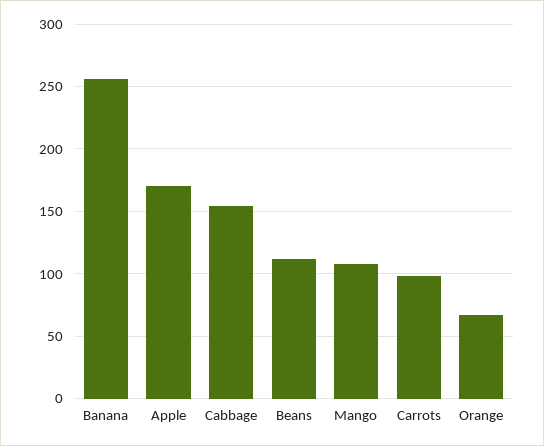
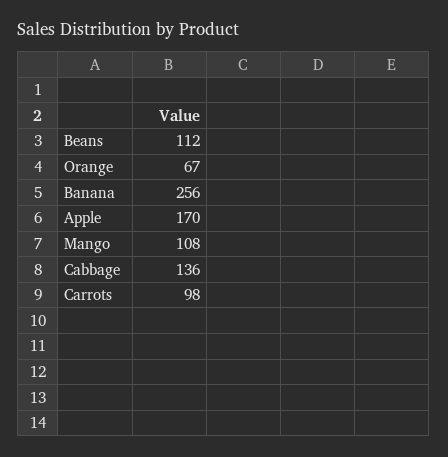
Cabbage: 155 -> 136

